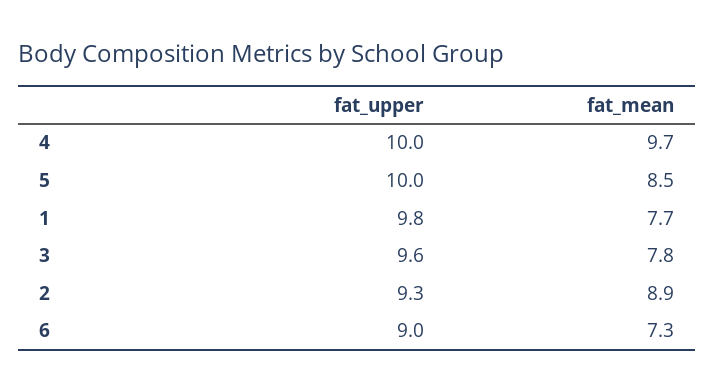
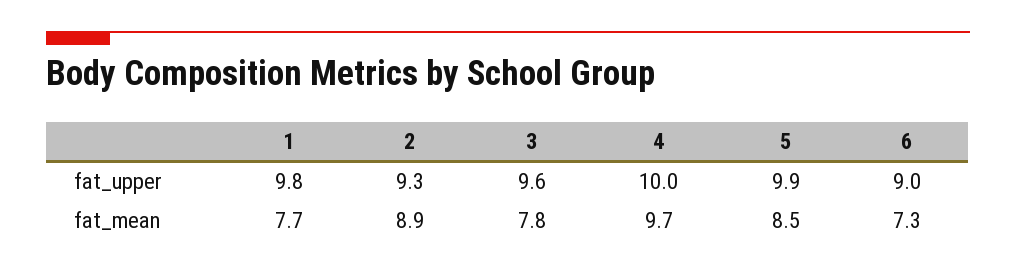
fat_upper, 5: 10 -> 9.9

